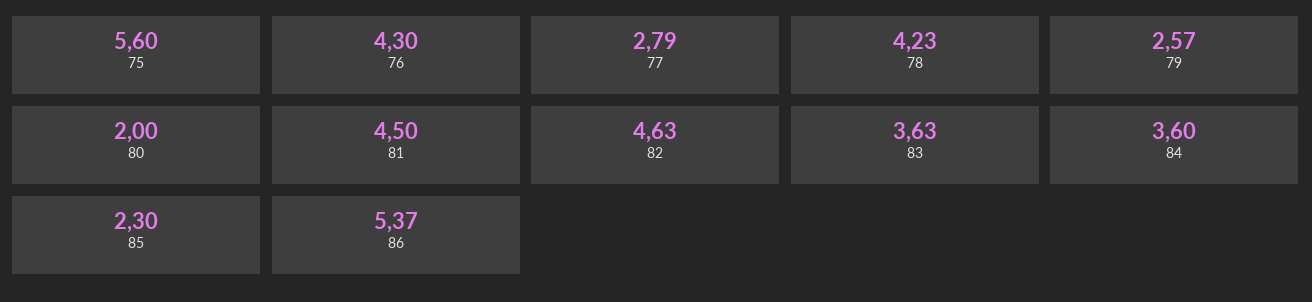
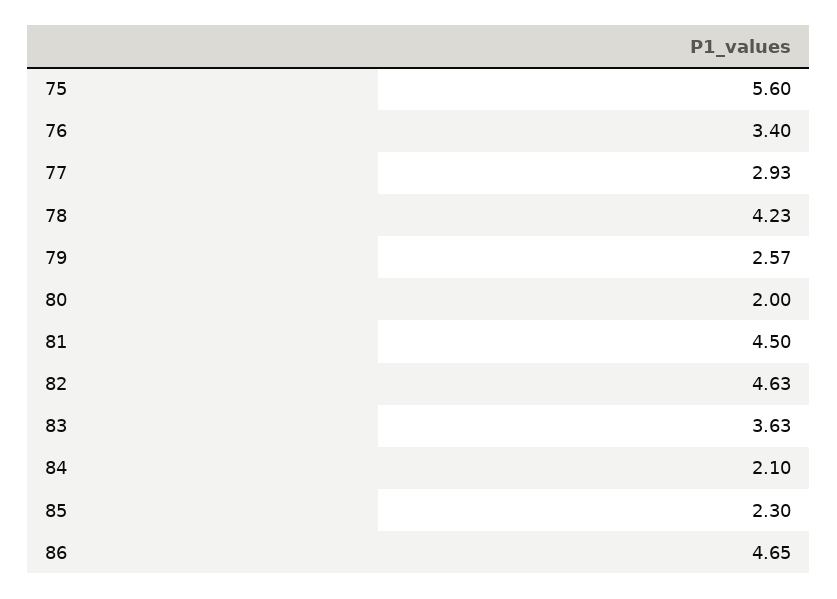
76: 4.3 -> 3.4
77: 2.79 -> 2.93
84: 3.6 -> 2.1
86: 5.37 -> 4.65

